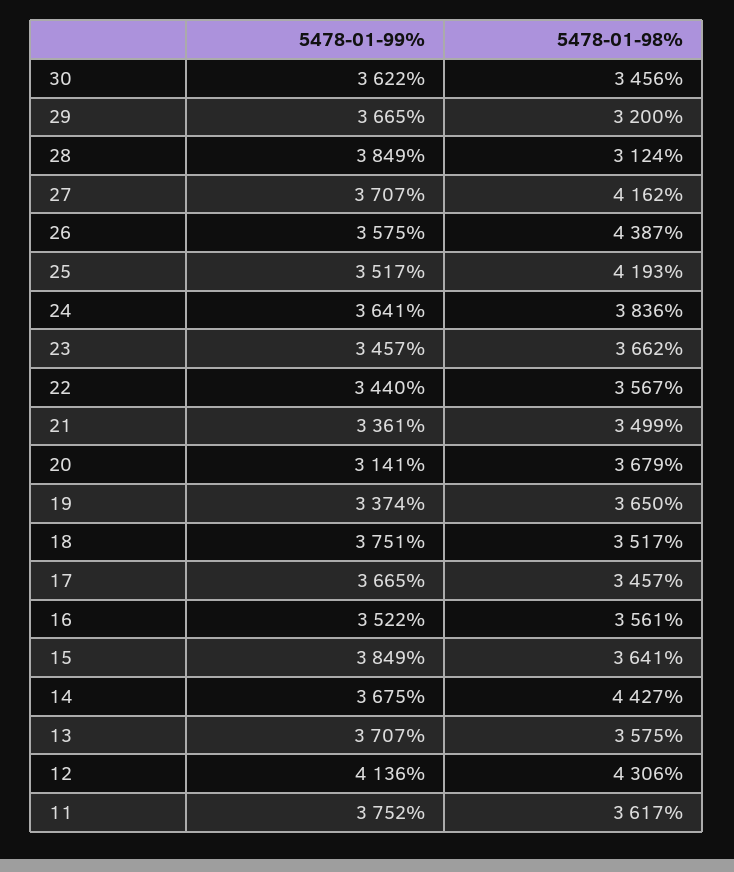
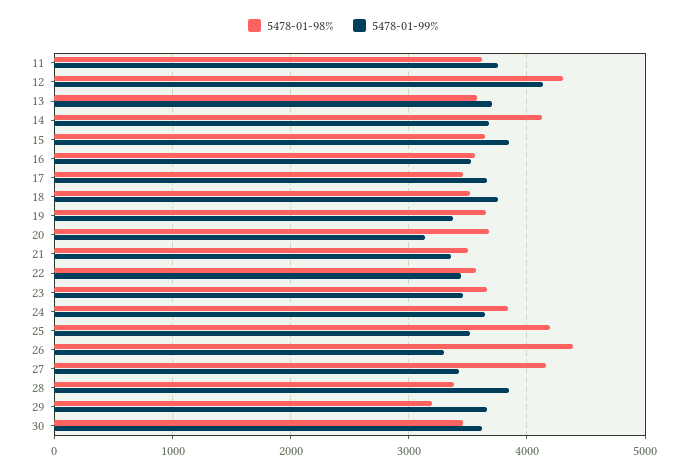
5478-01-98%, 28: 3124 -> 3400
5478-01-99%, 27: 3707 -> 3400
5478-01-99%, 26: 3575 -> 3300
5478-01-98%, 14: 4427 -> 4100

